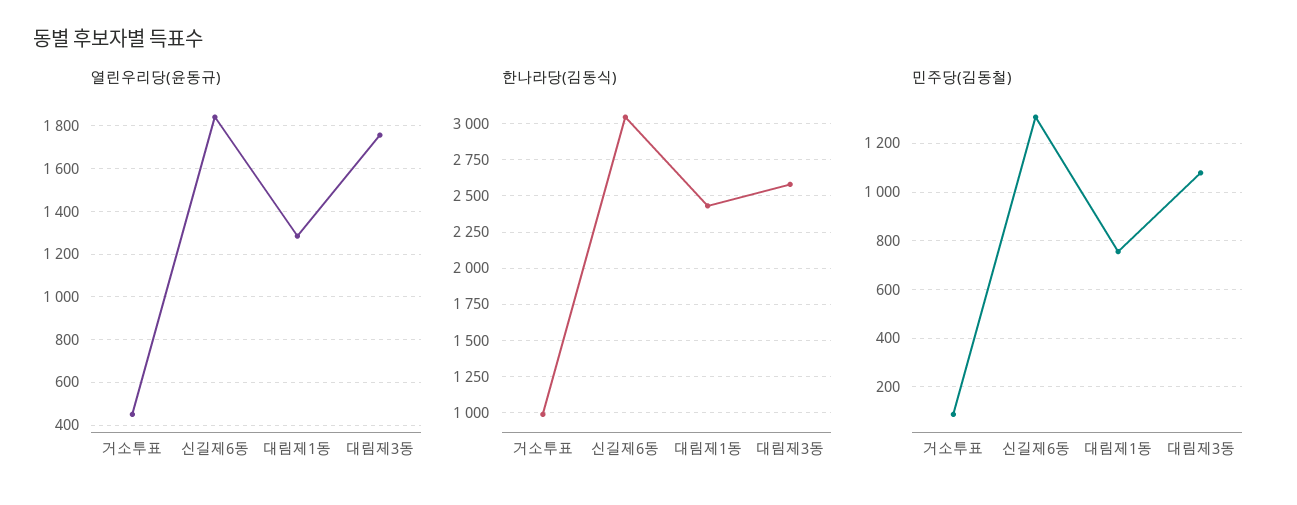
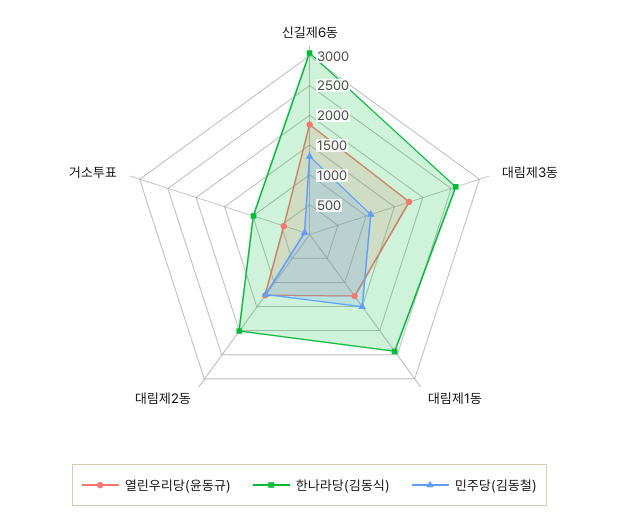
민주당(김동철), 대림제1동: 750 -> 1500
열린우리당(윤동규), 대림제2동: none -> 1250
한나라당(김동식), 대림제2동: none -> 2000
민주당(김동철), 대림제2동: none -> 1250

